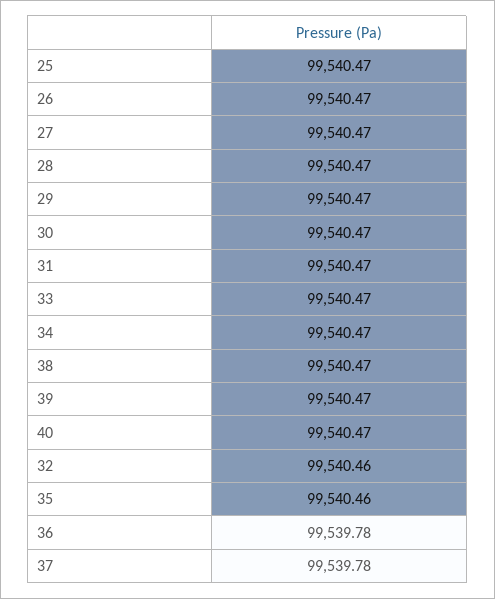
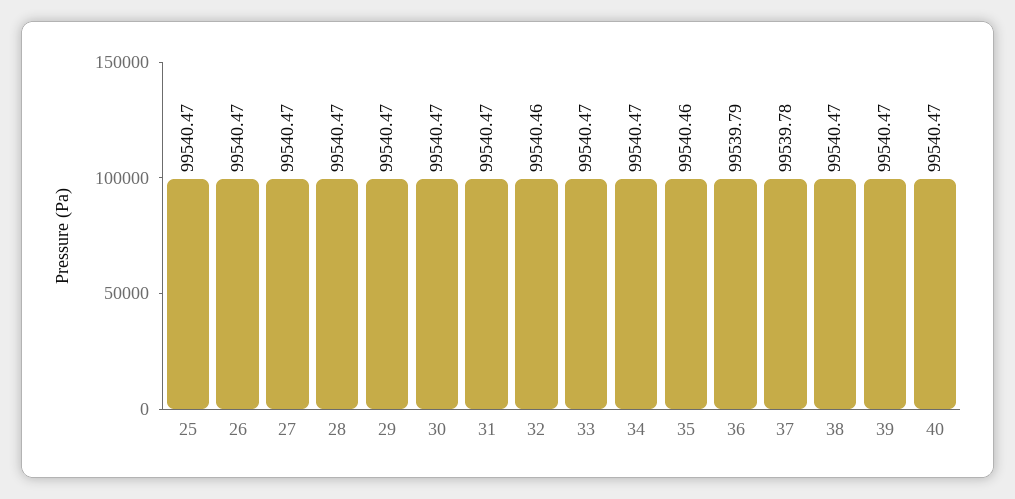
36: 99539.78 -> 99539.79

